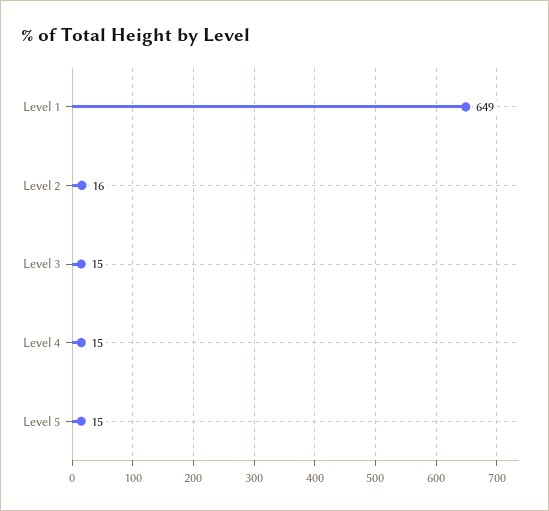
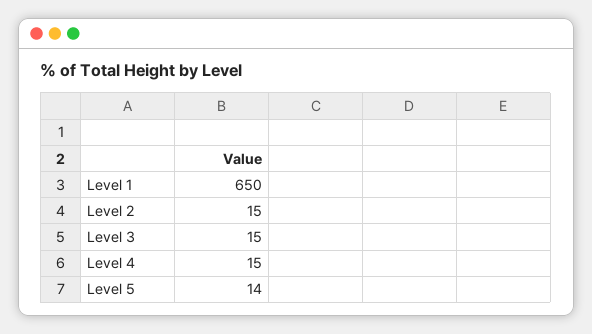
Level 1: 649 -> 650
Level 2: 16 -> 15
Level 5: 15 -> 14

